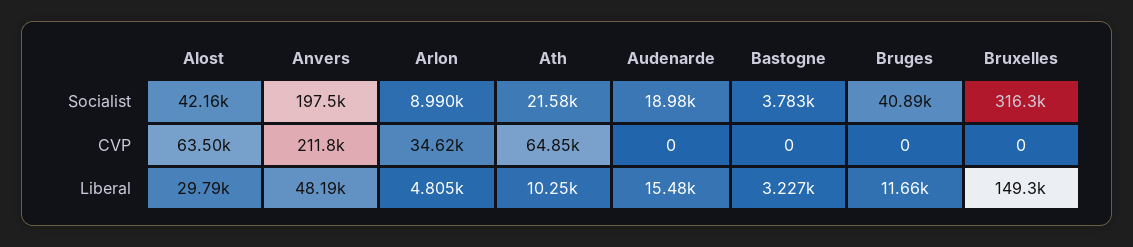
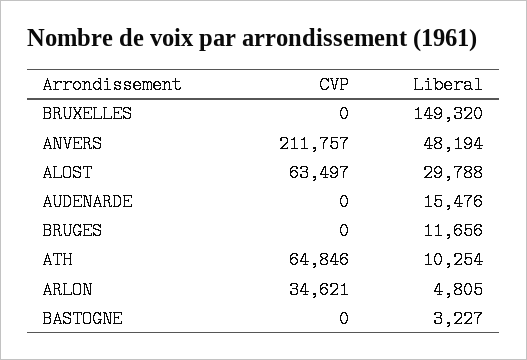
Alost, Socialist: 42160 -> none
Anvers, Socialist: 197500 -> none
Arlon, Socialist: 8990 -> none
Ath, Socialist: 21580 -> none
Audenarde, Socialist: 18980 -> none
Bastogne, Socialist: 3783 -> none
Bruges, Socialist: 40890 -> none
Bruxelles, Socialist: 316300 -> none

